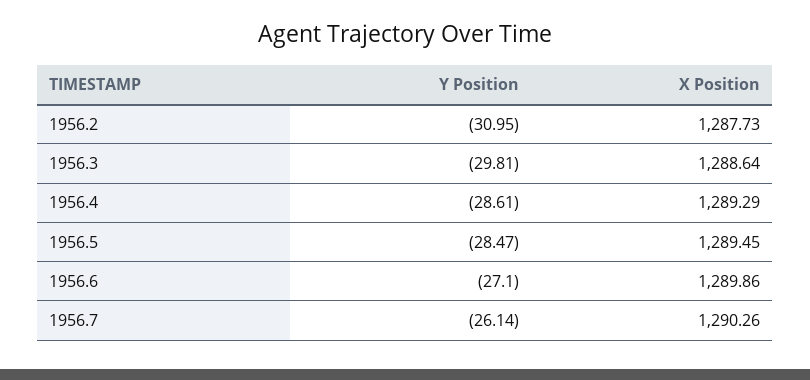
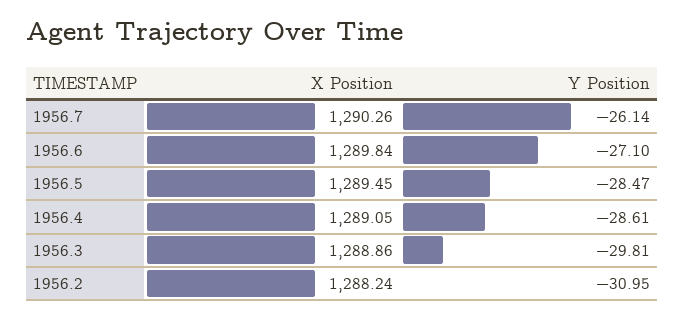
X Position, 1956.2: 1287.73 -> 1288.24
X Position, 1956.3: 1288.64 -> 1288.86
X Position, 1956.4: 1289.29 -> 1289.05
X Position, 1956.6: 1289.86 -> 1289.84

